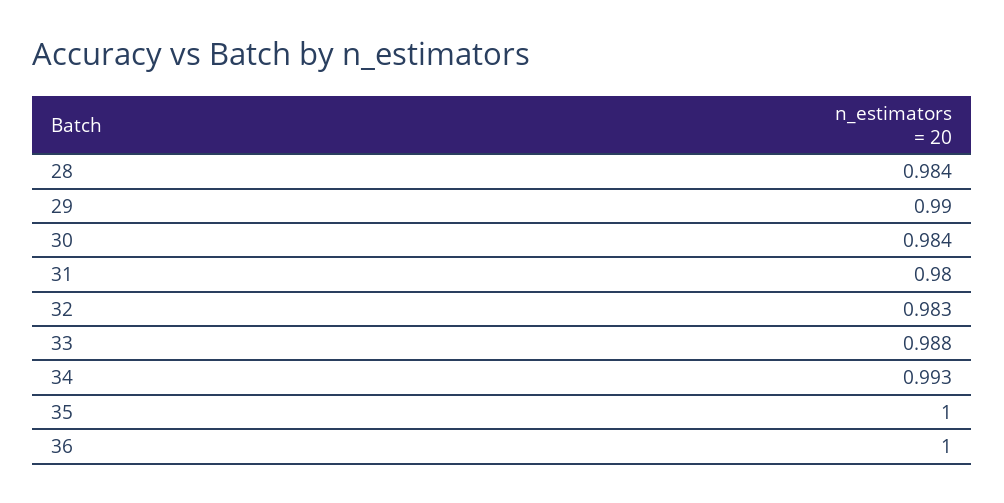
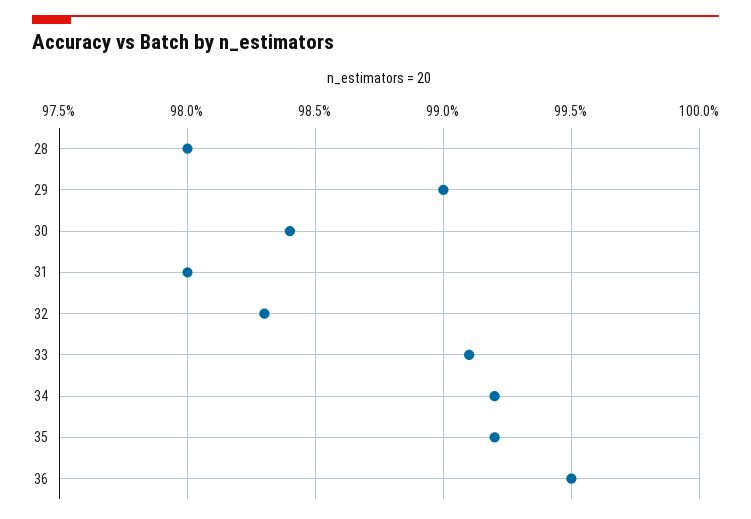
28: 0.984 -> 0.98
33: 0.988 -> 0.991
34: 0.993 -> 0.992
35: 1 -> 0.992
36: 1 -> 0.995

